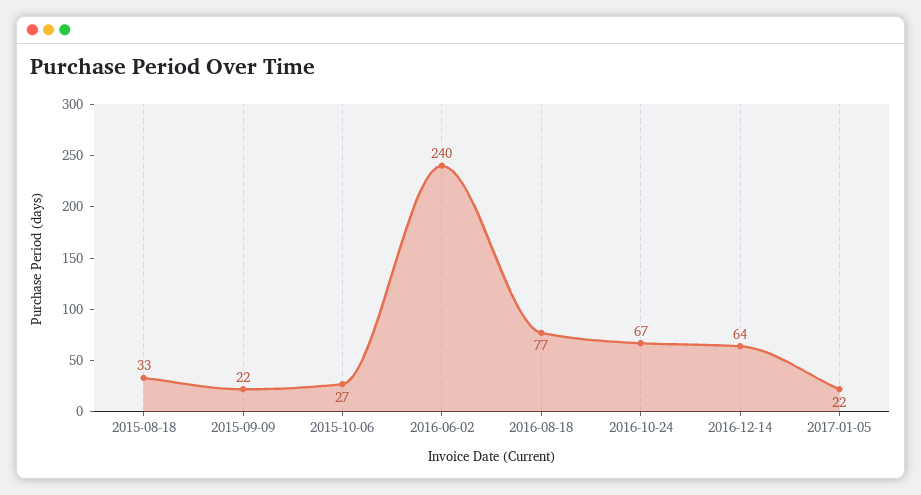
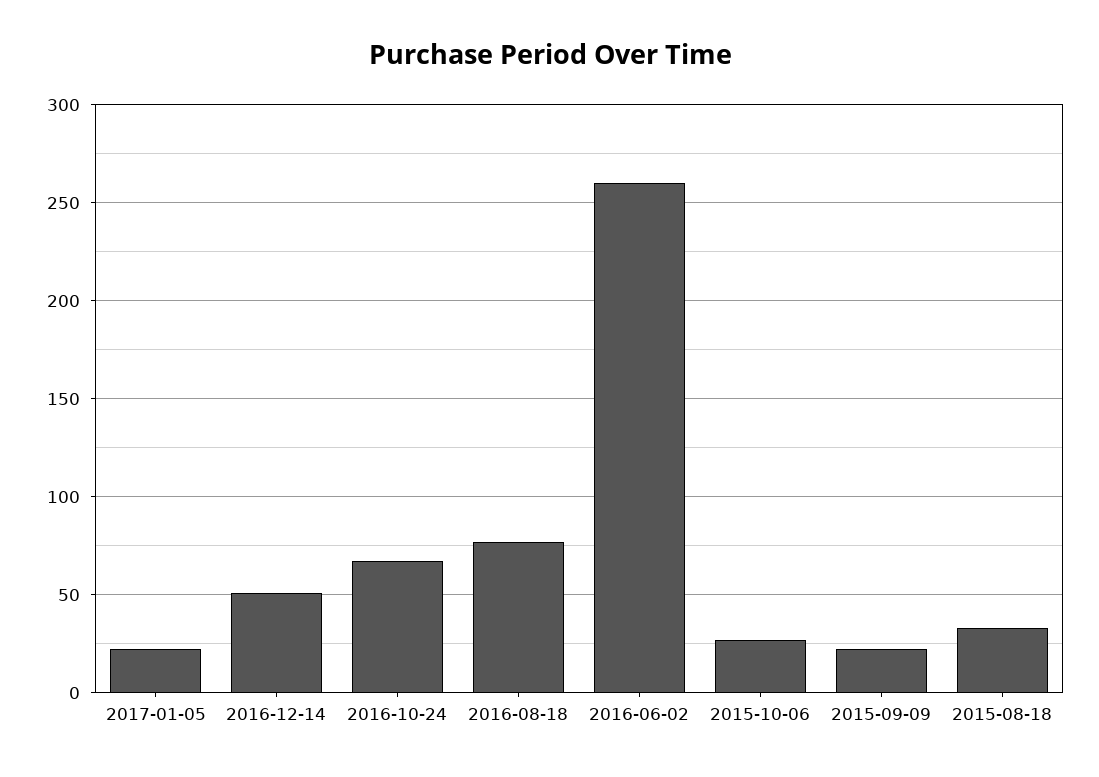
2016-06-02: 240 -> 260
2016-12-14: 64 -> 50

